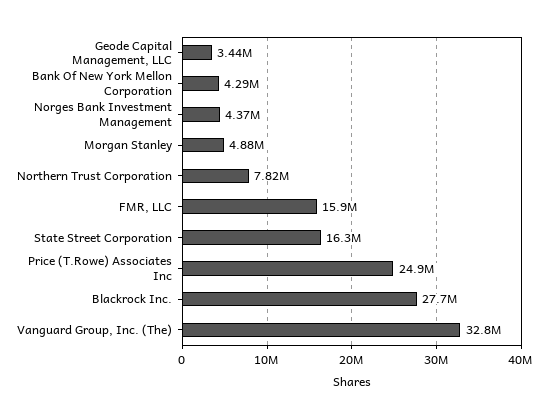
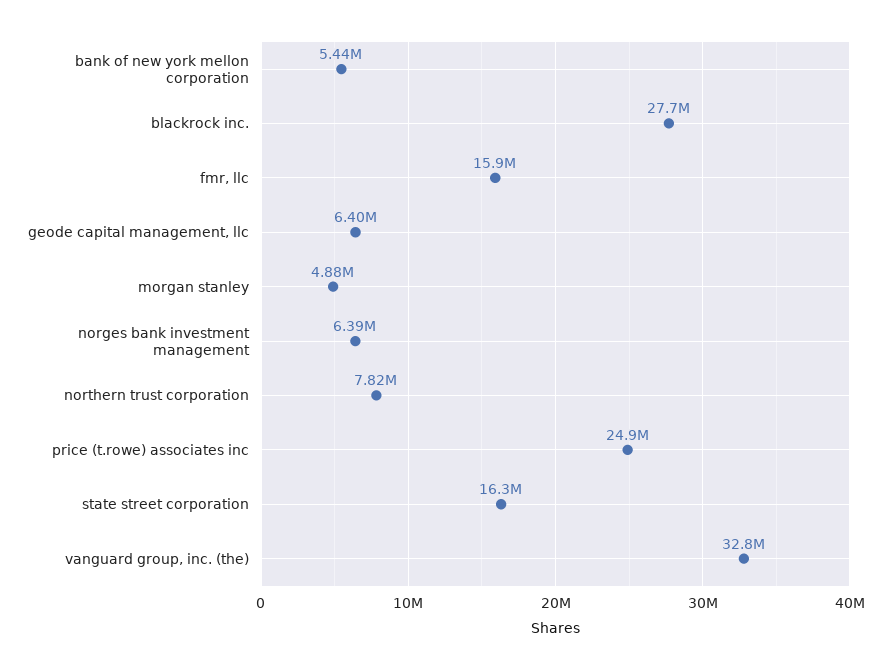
Geode Capital Management, LLC: 3440000 -> 6400000
Bank Of New York Mellon Corporation: 4290000 -> 5440000
Norges Bank Investment Management: 4370000 -> 6390000

